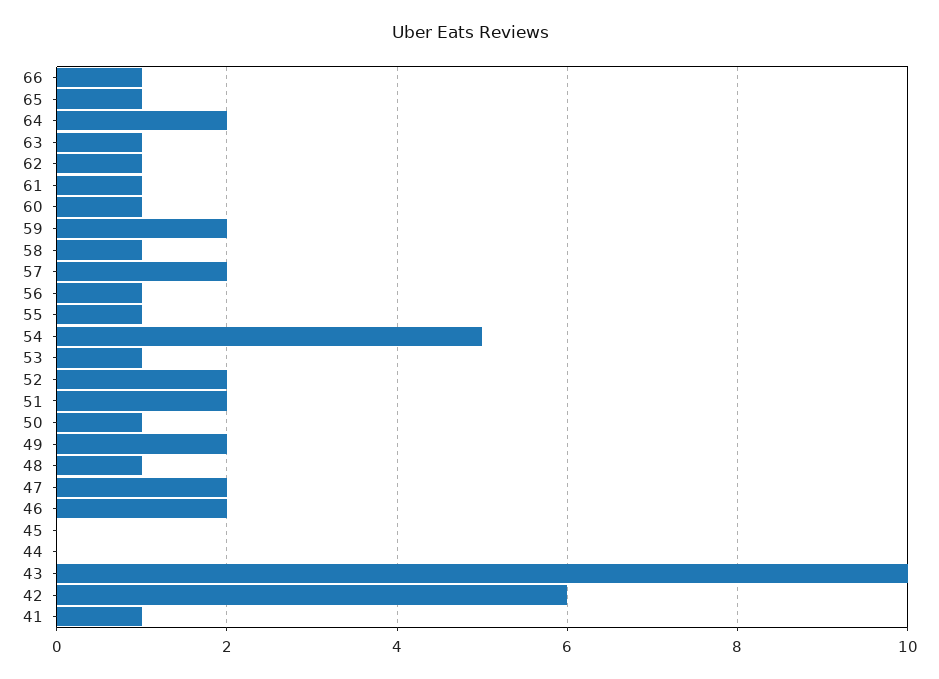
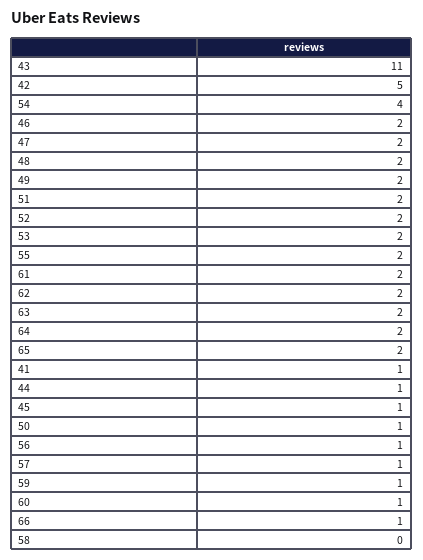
65: 1 -> 2
63: 1 -> 2
62: 1 -> 2
61: 1 -> 2
59: 2 -> 1
58: 1 -> 0
57: 2 -> 1
55: 1 -> 2
54: 5 -> 4
53: 1 -> 2
48: 1 -> 2
45: 0 -> 1
44: 0 -> 1
43: 10 -> 11
42: 6 -> 5

